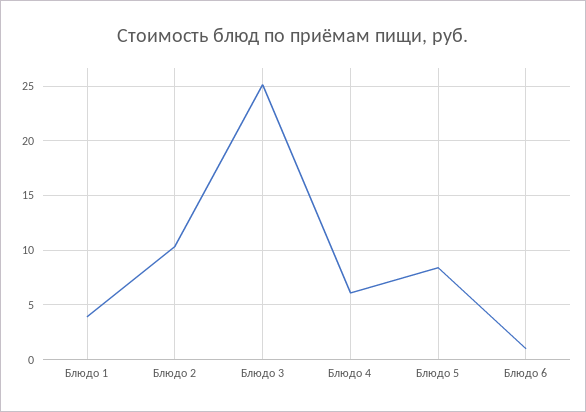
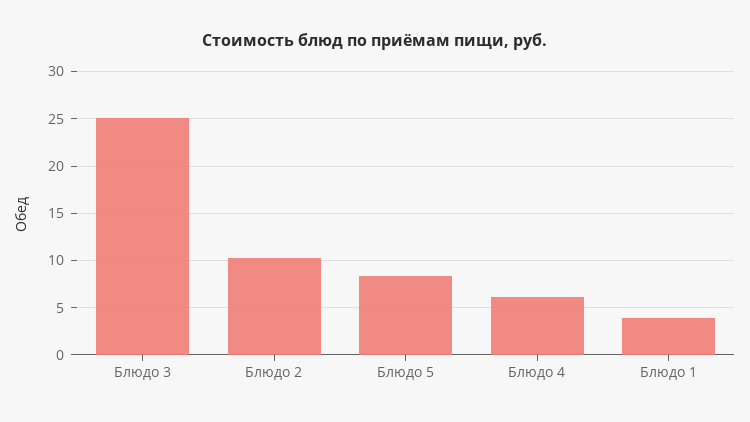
Блюдо 6: 1 -> none

